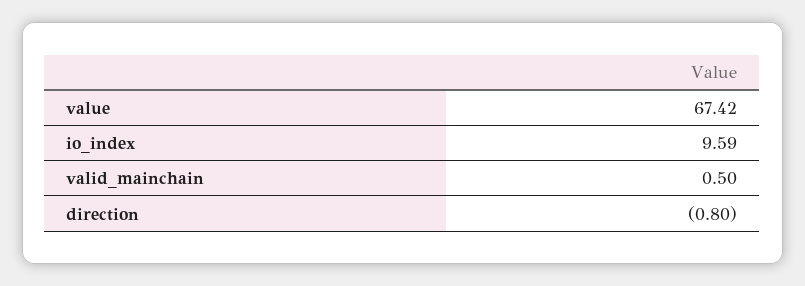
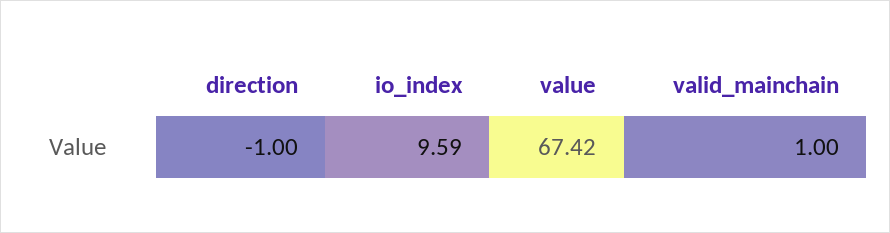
valid_mainchain: 0.5 -> 1
direction: -0.8 -> -1

